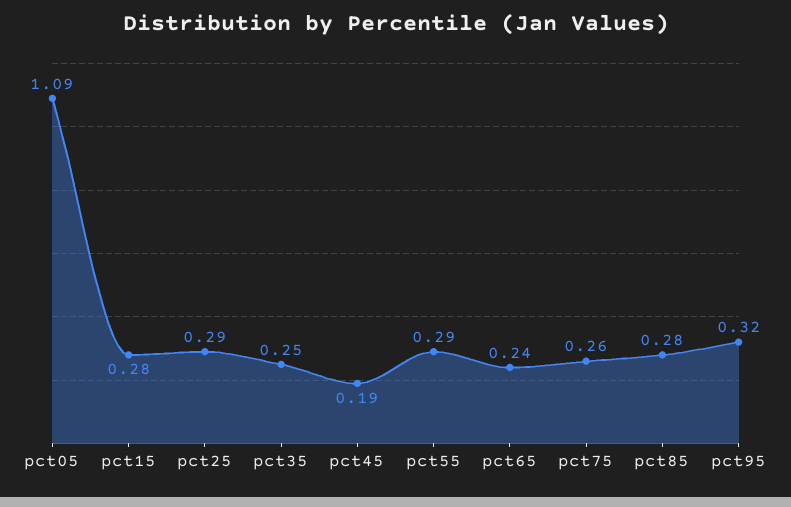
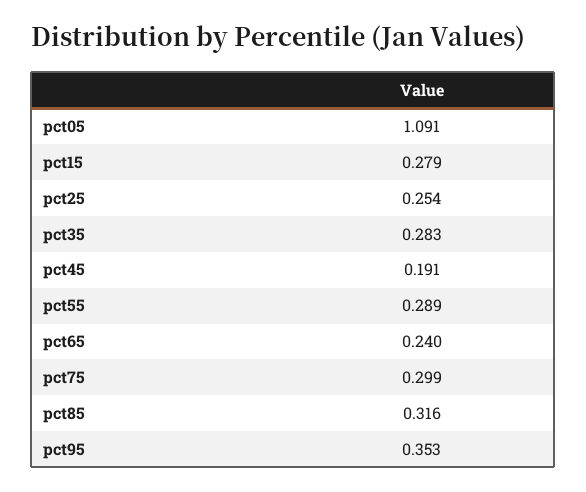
pct25: 0.29 -> 0.254
pct35: 0.25 -> 0.283
pct75: 0.26 -> 0.299
pct85: 0.28 -> 0.316
pct95: 0.32 -> 0.353

